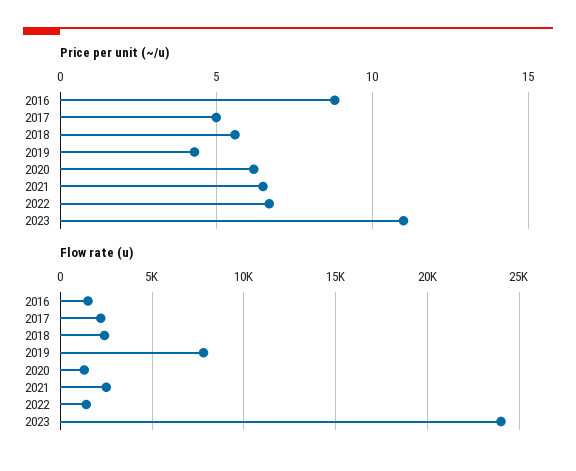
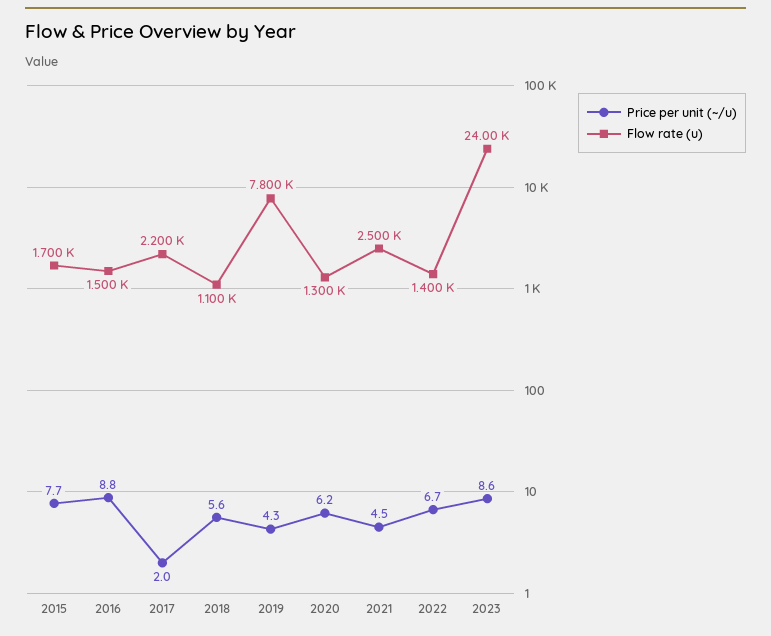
Price per unit (~/u), 2017: 5 -> 2
Price per unit (~/u), 2021: 6.5 -> 4.5
Price per unit (~/u), 2023: 11 -> 8.6
Flow rate (u), 2018: 2500 -> 1100
Price per unit (~/u), 2015: none -> 7.7
Flow rate (u), 2015: none -> 1700

